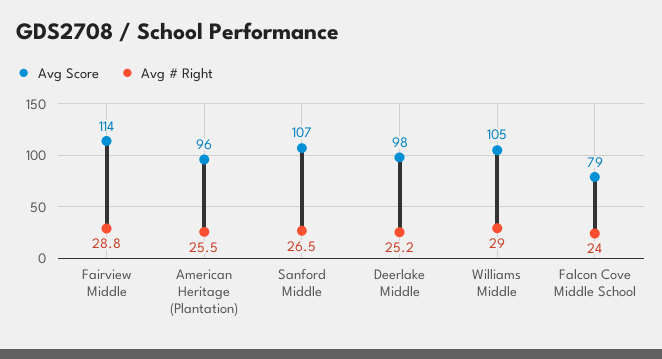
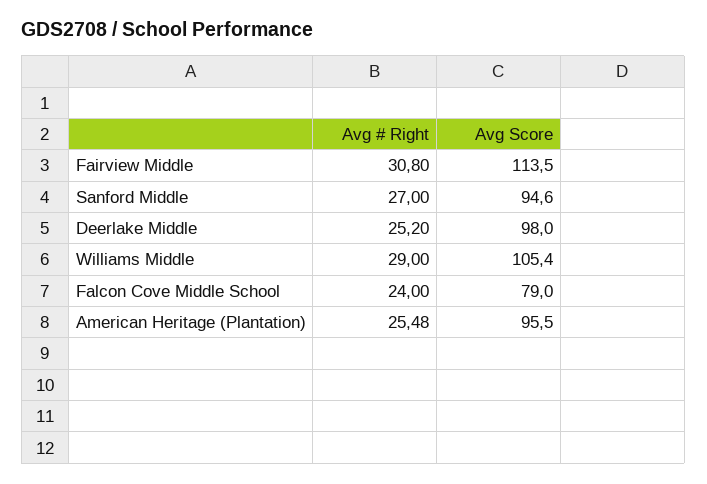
Avg # Right, Fairview Middle: 28.8 -> 30.8
Avg Score, Sanford Middle: 107 -> 94.6
Avg # Right, Sanford Middle: 26.5 -> 27

